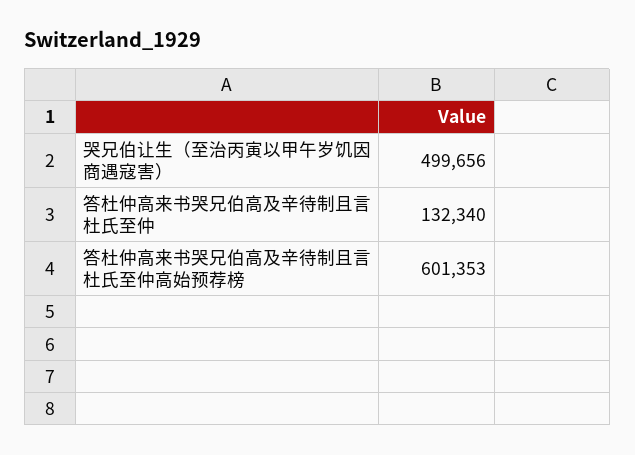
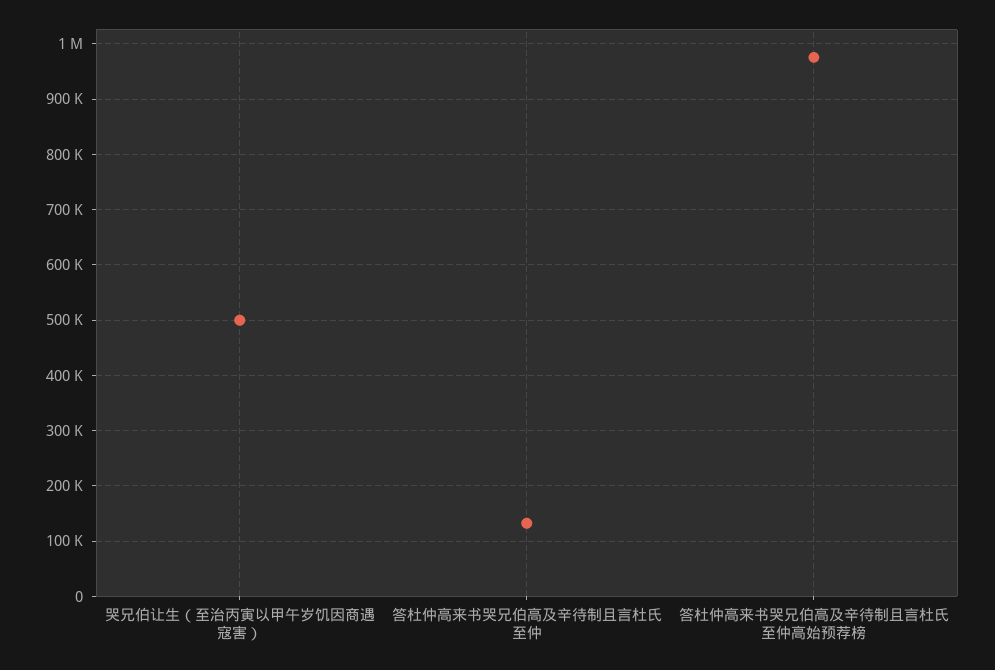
答杜仲高来书哭兄伯高及辛待制且言杜氏至仲高始预荐榜: 601353 -> 980000

